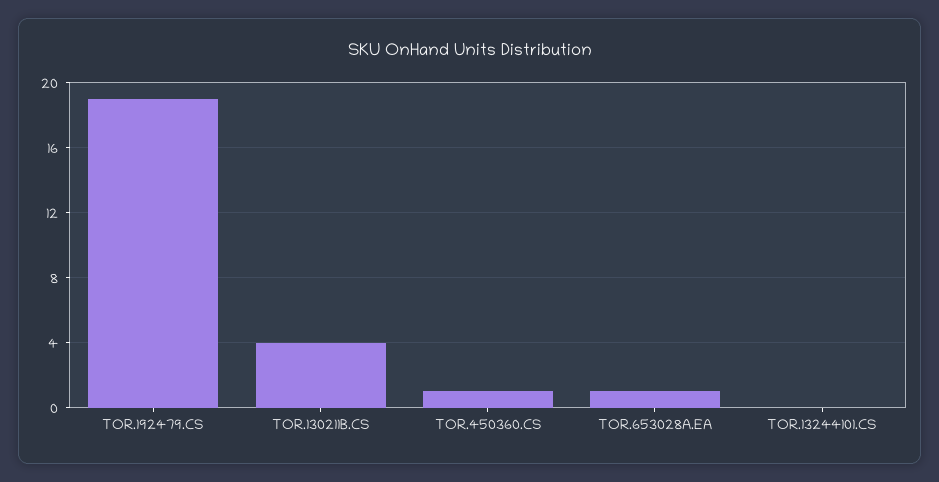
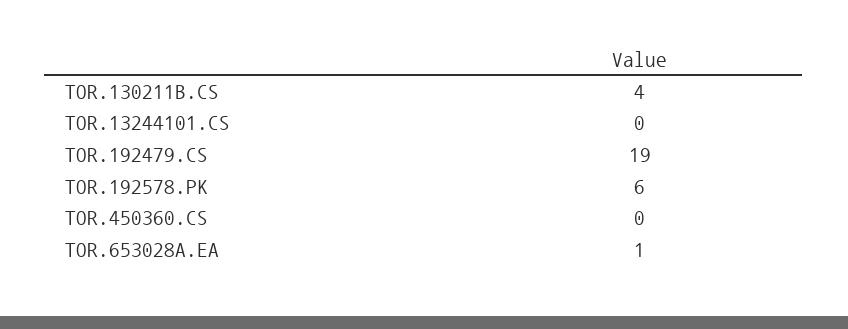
TOR.450360.CS: 1 -> 0
TOR.192578.PK: none -> 6

